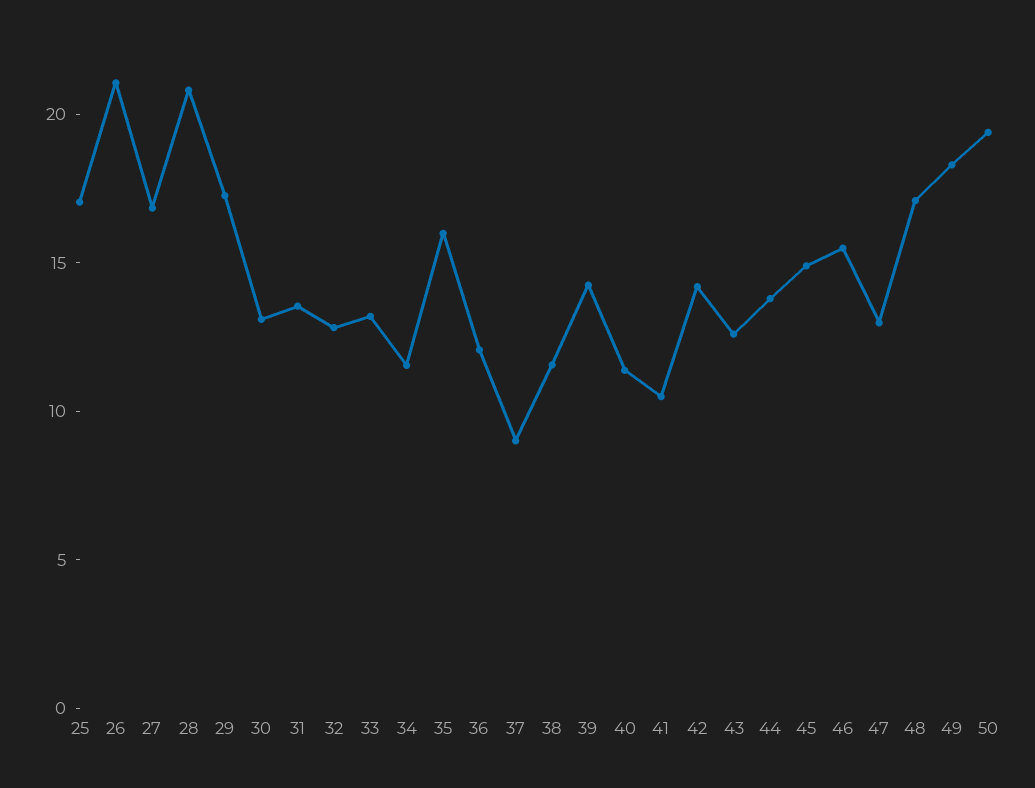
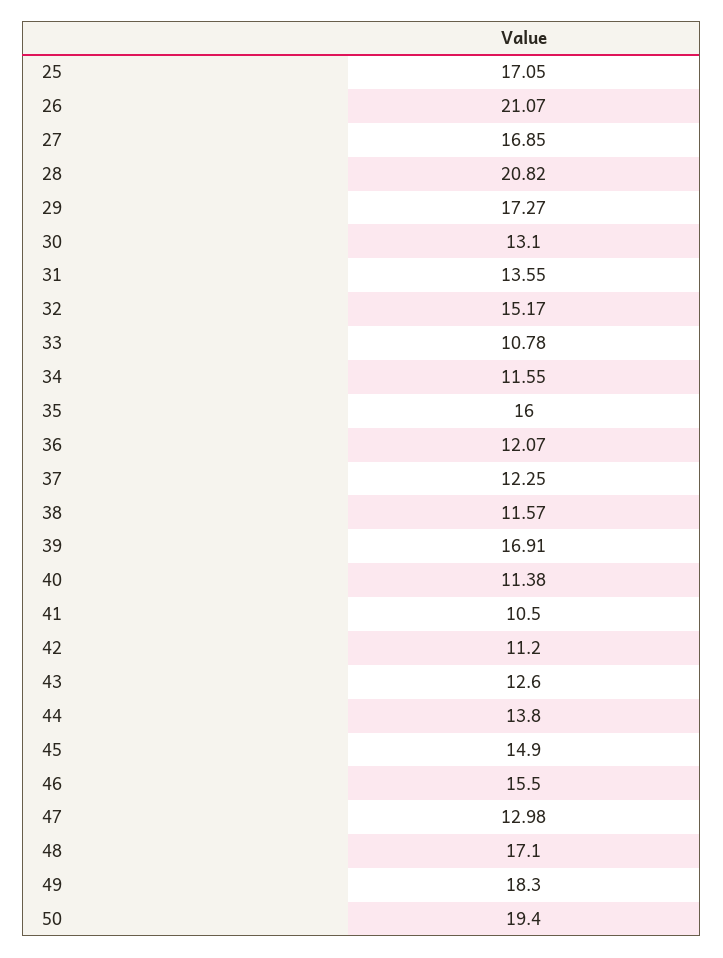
32: 13 -> 15.17
33: 13 -> 10.78
37: 9 -> 12.25
39: 14 -> 16.91
42: 14 -> 11.2

